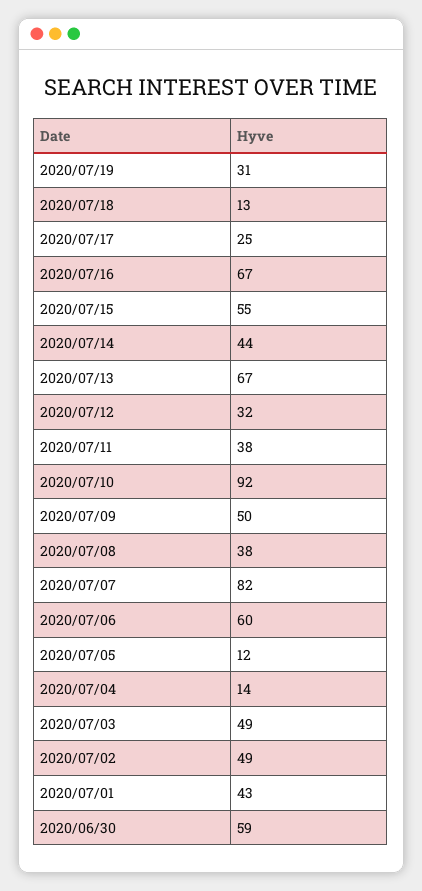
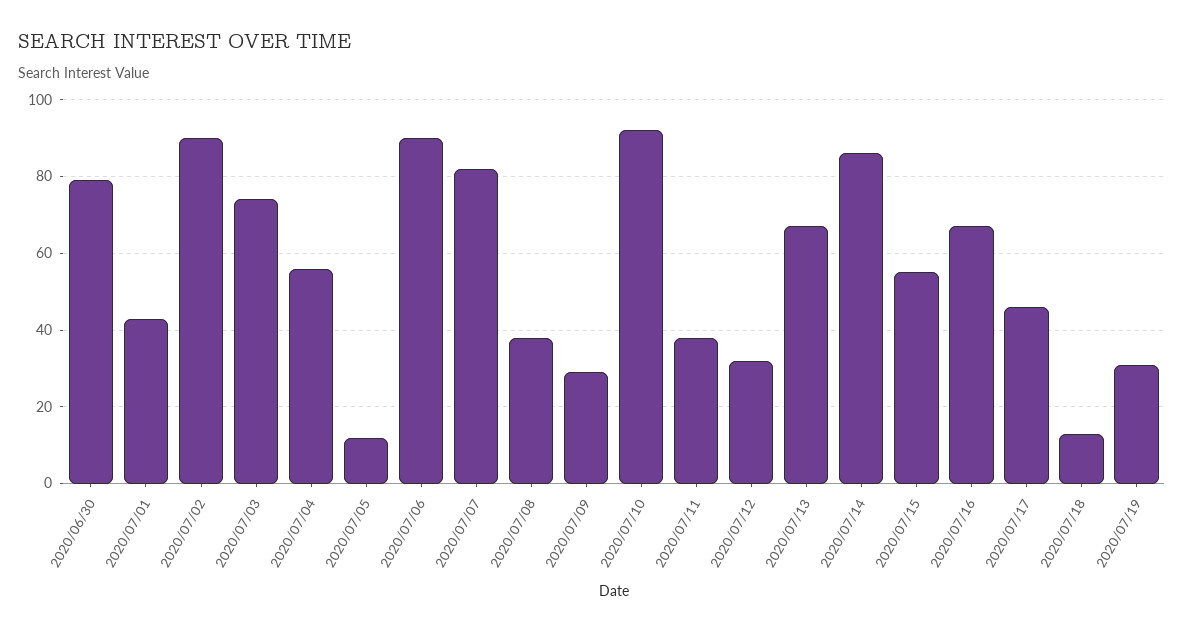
2020/07/17: 25 -> 45
2020/07/14: 44 -> 85
2020/07/09: 50 -> 30
2020/07/06: 60 -> 90
2020/07/04: 14 -> 55
2020/07/03: 49 -> 75
2020/07/02: 49 -> 90
2020/06/30: 59 -> 80

